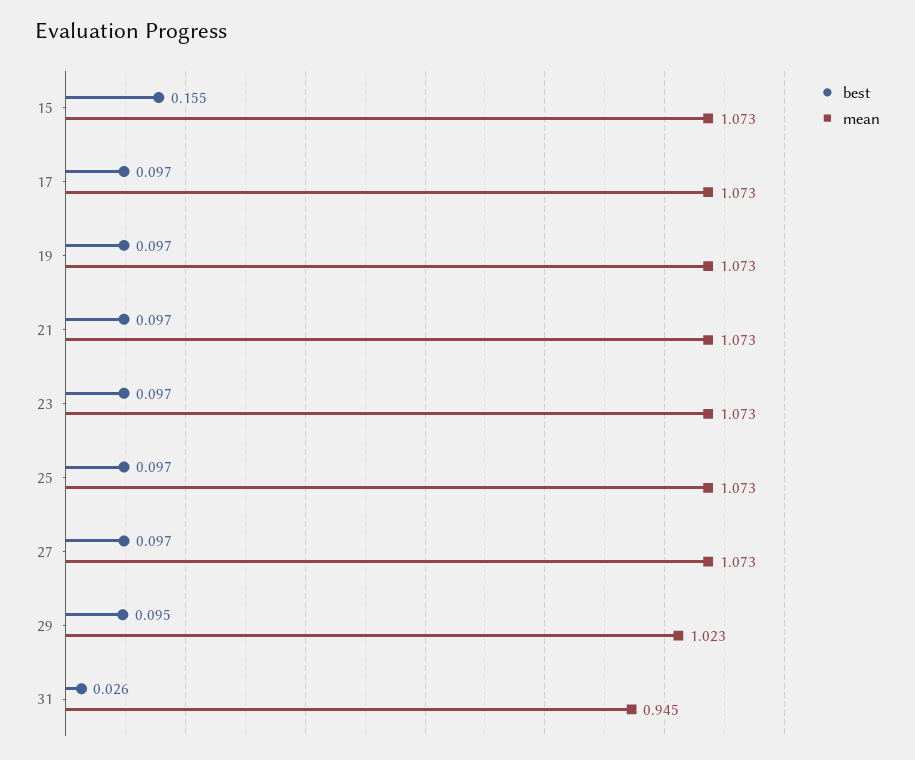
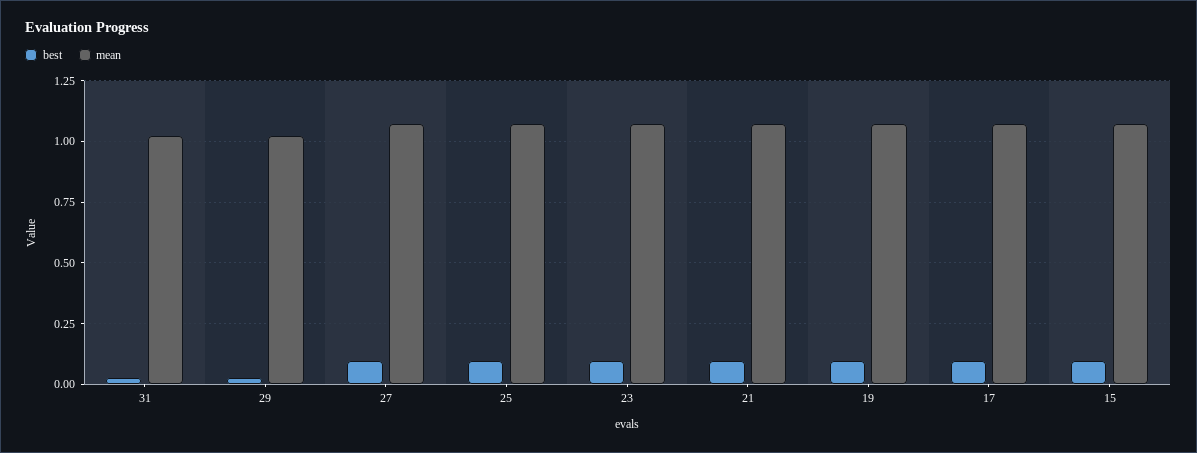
best, 15: 0.155 -> 0.1
best, 29: 0.095 -> 0.025
mean, 31: 0.945 -> 1.025

